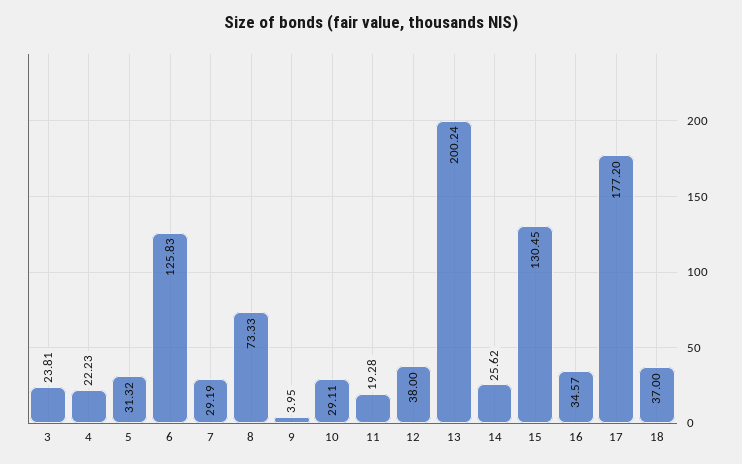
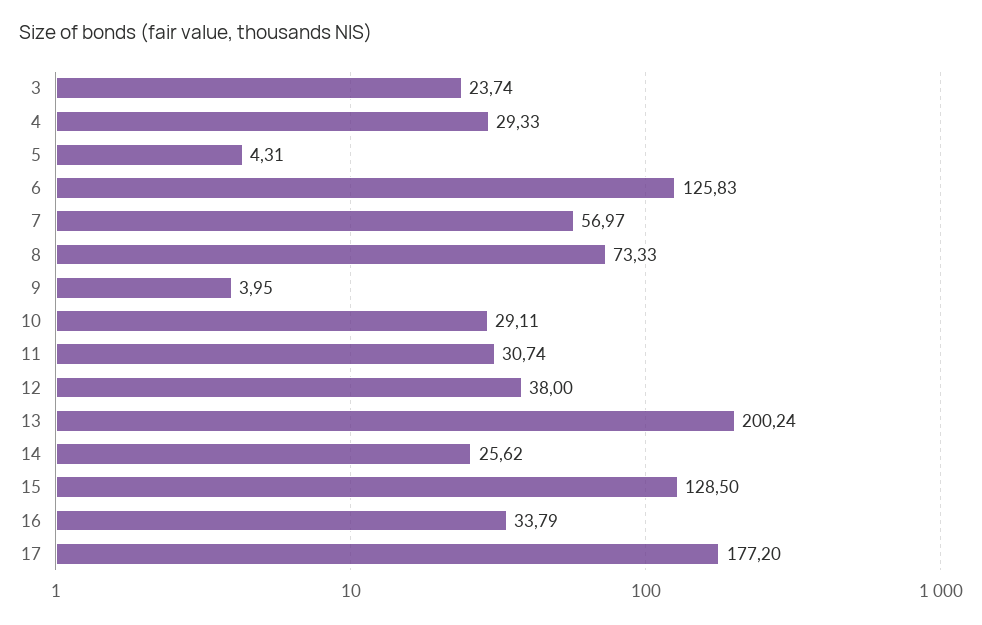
3: 23.81 -> 23.74
4: 22.23 -> 29.33
5: 31.32 -> 4.31
7: 29.19 -> 56.97
11: 19.28 -> 30.74
15: 130.45 -> 128.5
16: 34.57 -> 33.79
18: 37 -> none

